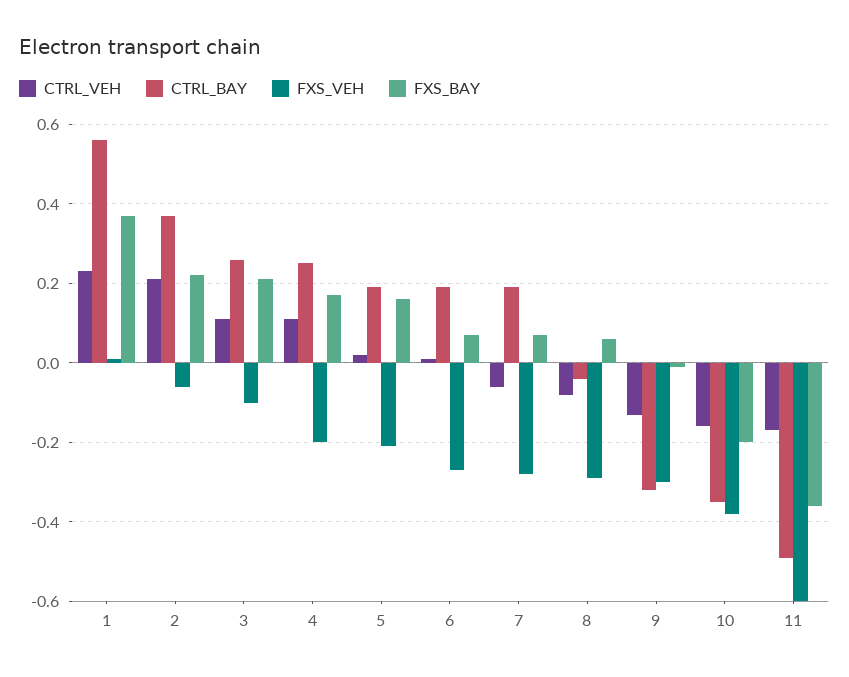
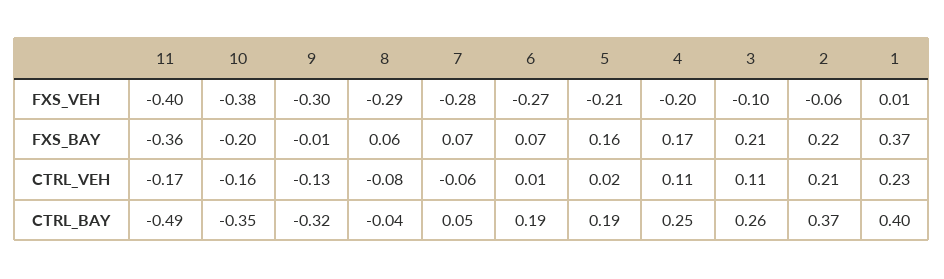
CTRL_BAY, 1: 0.55 -> 0.4
CTRL_BAY, 7: 0.2 -> 0.05
FXS_VEH, 11: -0.6 -> -0.4

